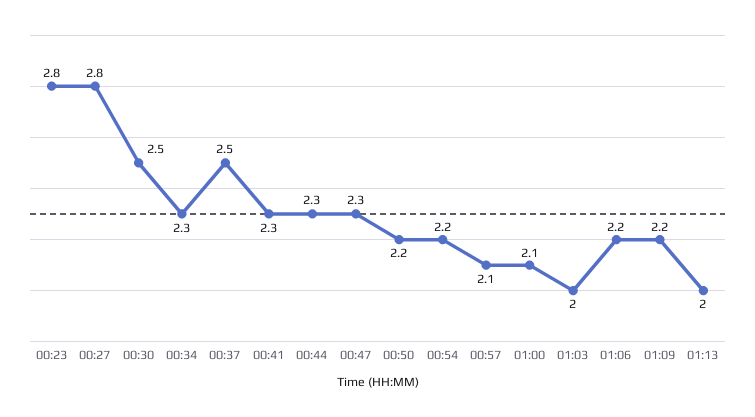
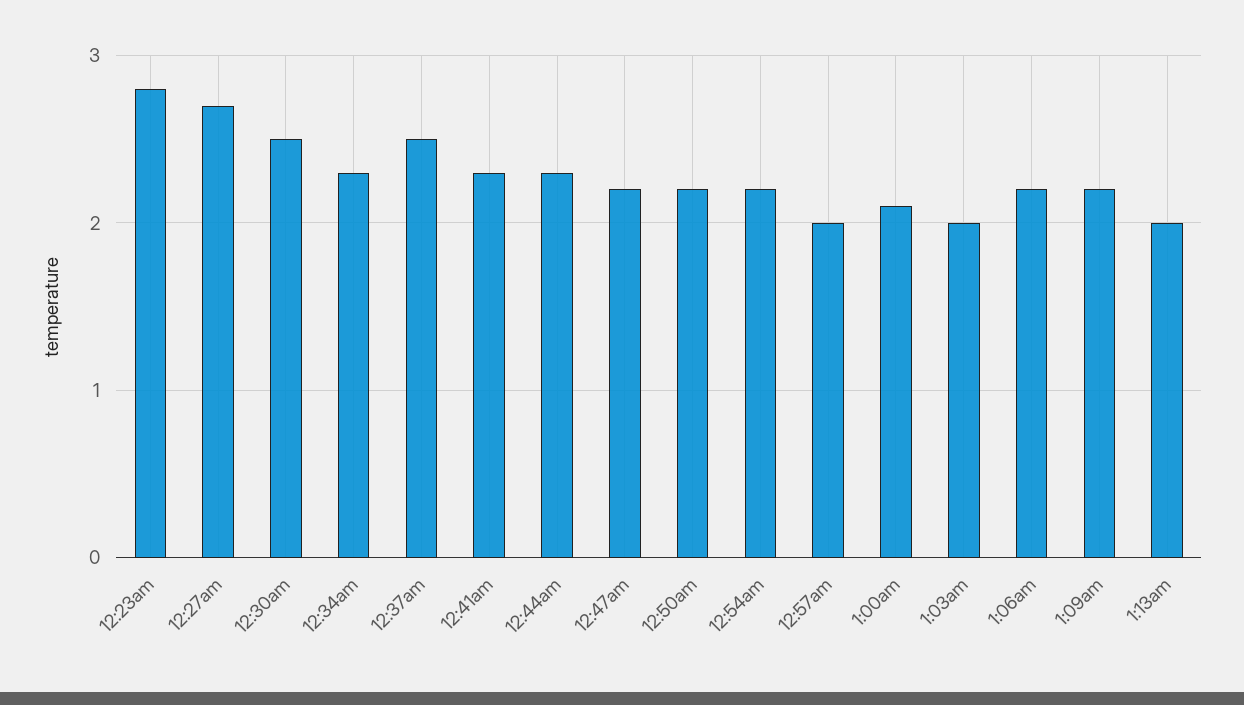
00:27: 2.8 -> 2.7
00:47: 2.3 -> 2.2
00:57: 2.1 -> 2

